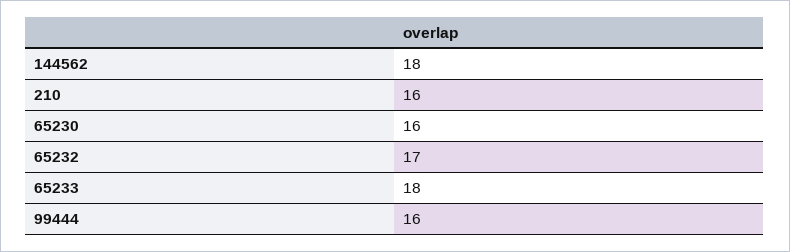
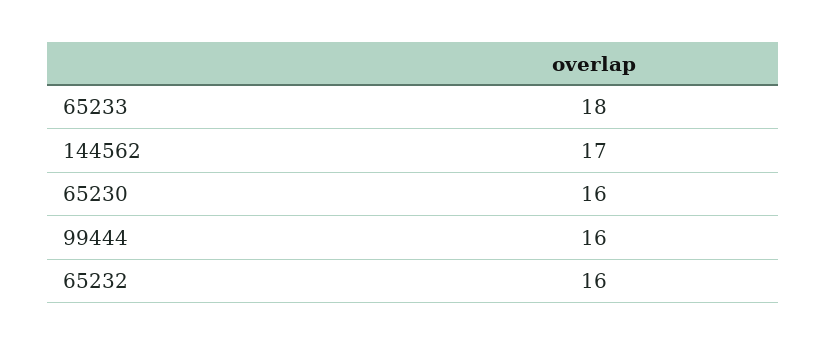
144562: 18 -> 17
210: 16 -> none
65232: 17 -> 16

